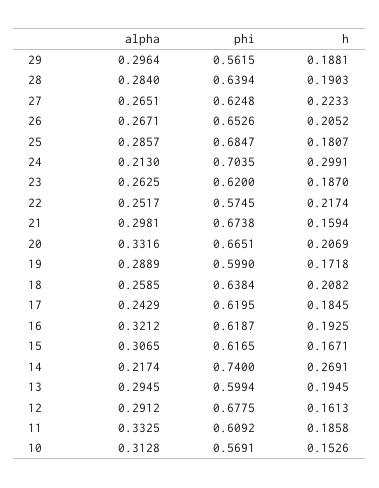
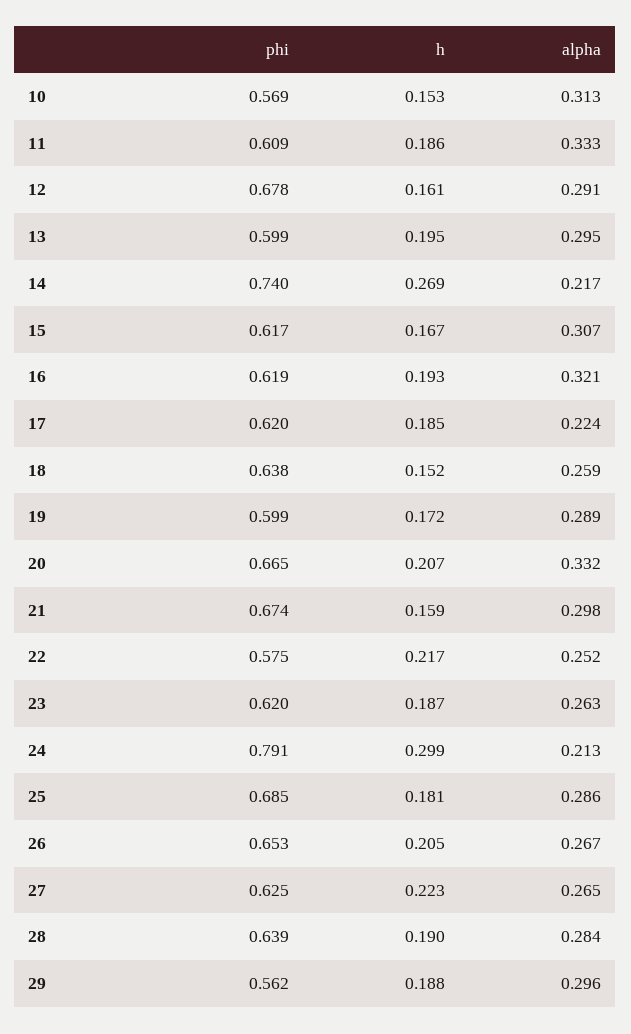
phi, 24: 0.7035 -> 0.791
h, 18: 0.2082 -> 0.152
alpha, 17: 0.2429 -> 0.224

